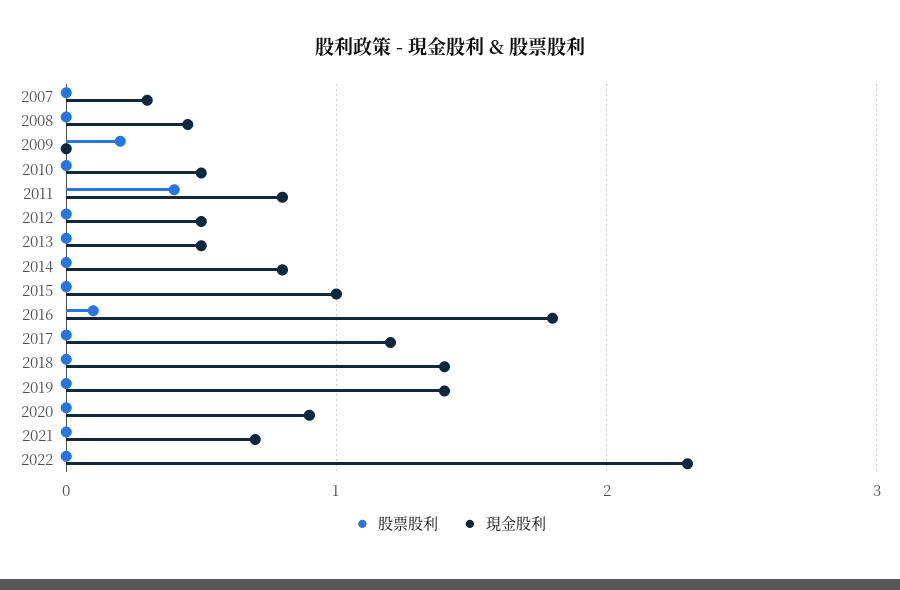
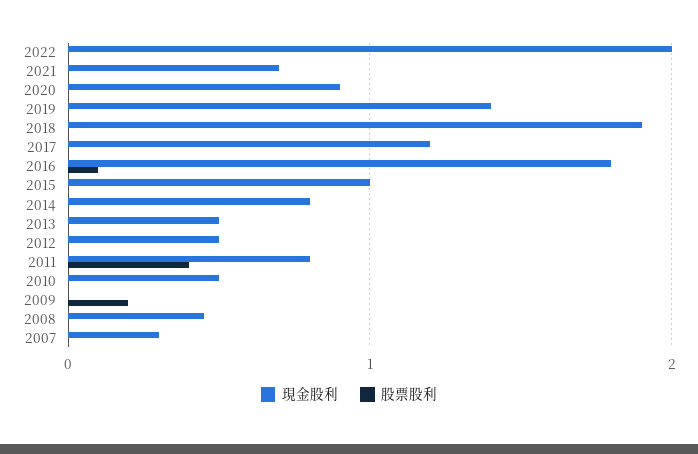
現金股利, 2018: 1.4 -> 1.9
現金股利, 2022: 2.3 -> 2

